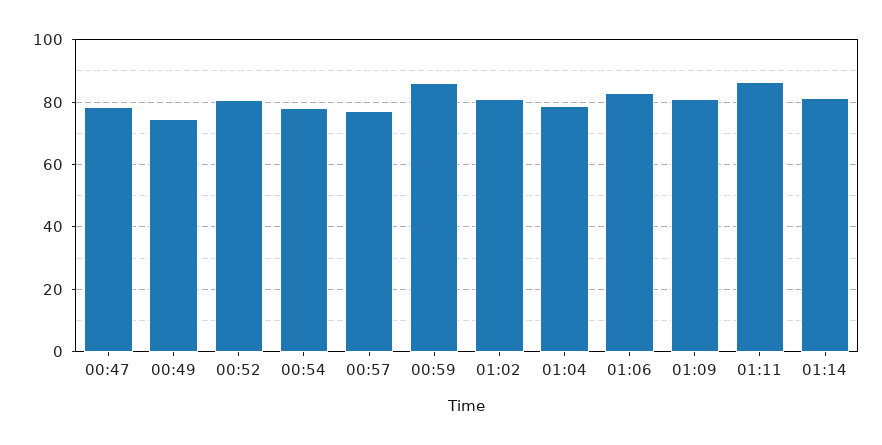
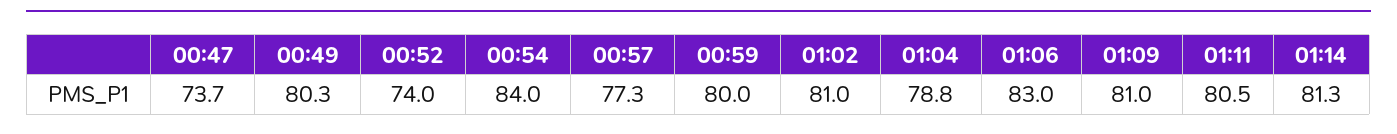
00:47: 78 -> 73.7
00:49: 74 -> 80.3
00:52: 80 -> 74
00:54: 78 -> 84
00:59: 86 -> 80
01:11: 86 -> 80.5

